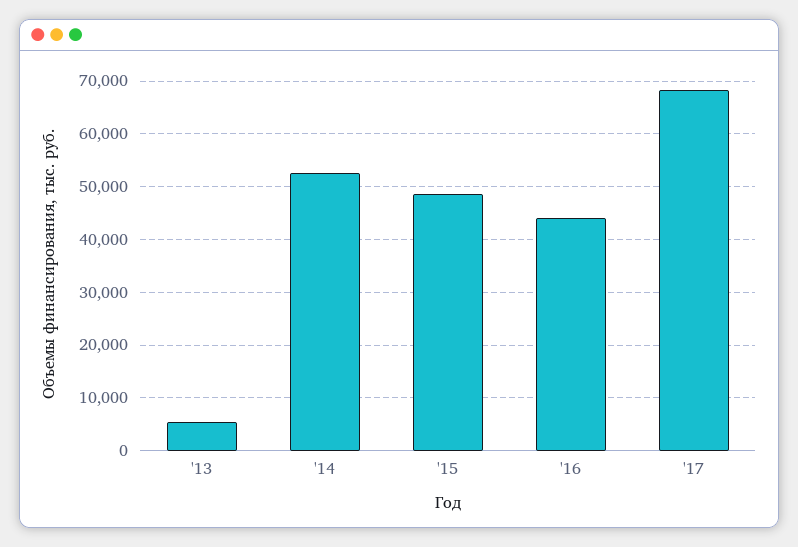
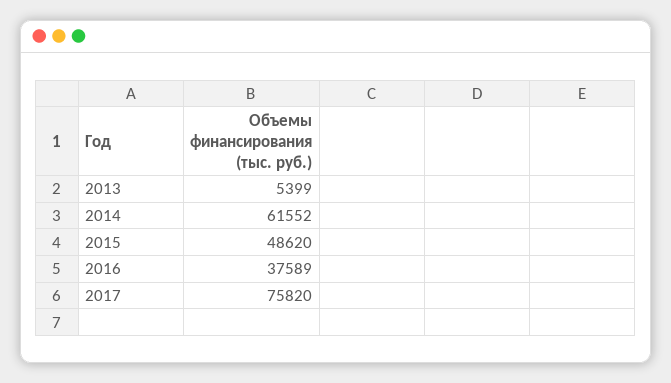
'14: 52000 -> 61552
'16: 44000 -> 37589
'17: 68000 -> 75820

